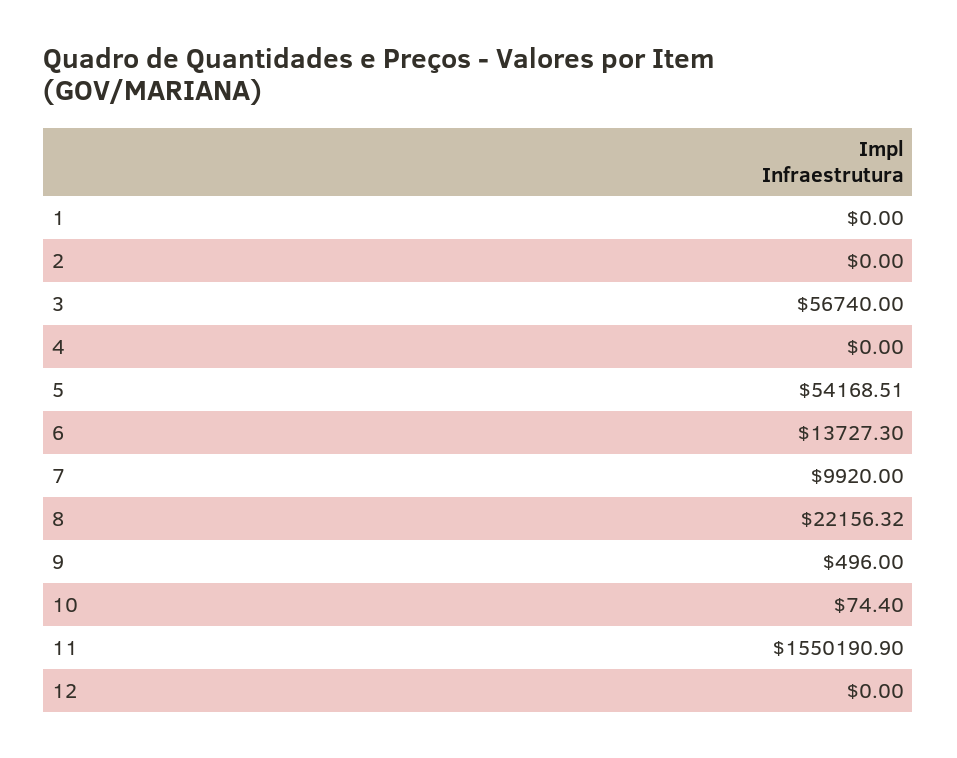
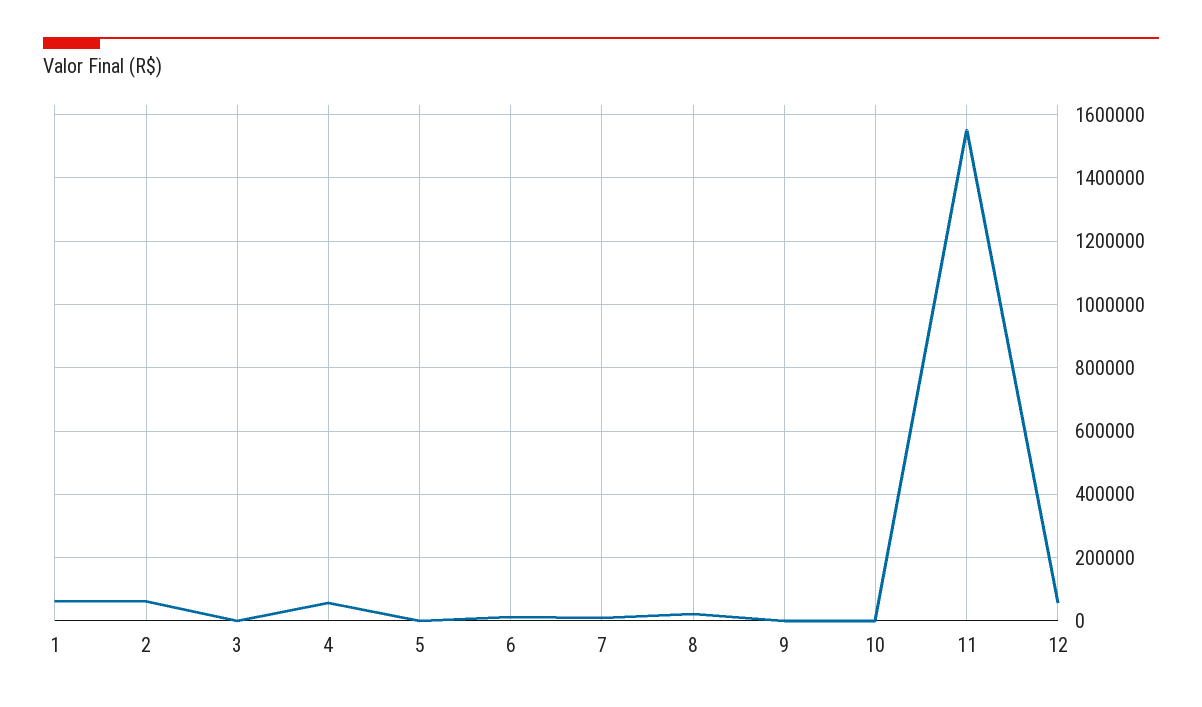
1: 0 -> 60000
2: 0 -> 60000
3: 56740 -> 0
4: 0 -> 60000
5: 54168.51 -> 0
12: 0 -> 60000

